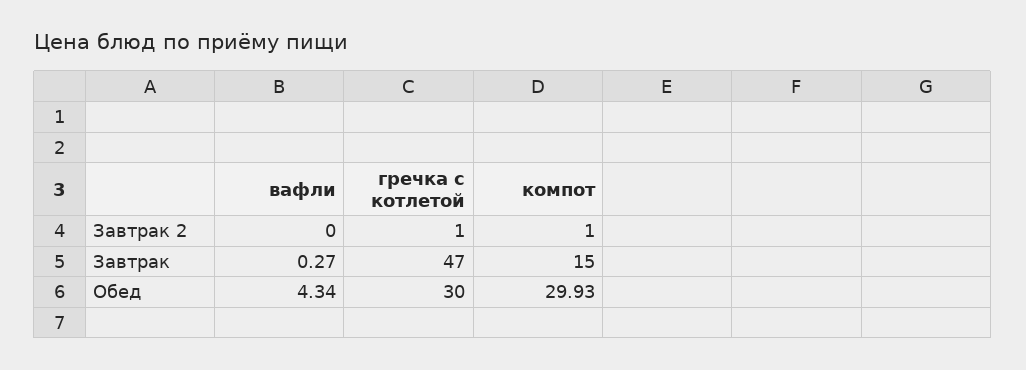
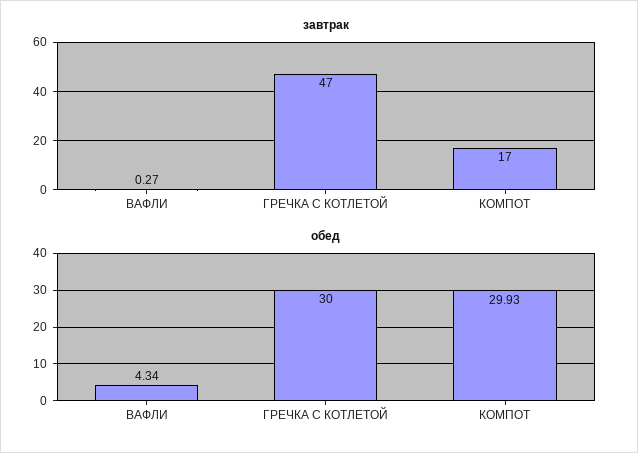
Завтрак 2, вафли: 0 -> none
Завтрак 2, гречка с котлетой: 1 -> none
Завтрак 2, компот: 1 -> none
Завтрак, компот: 15 -> 17

